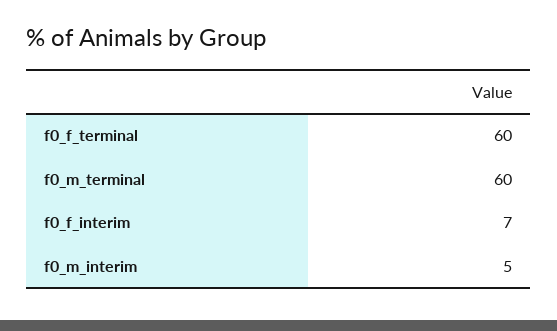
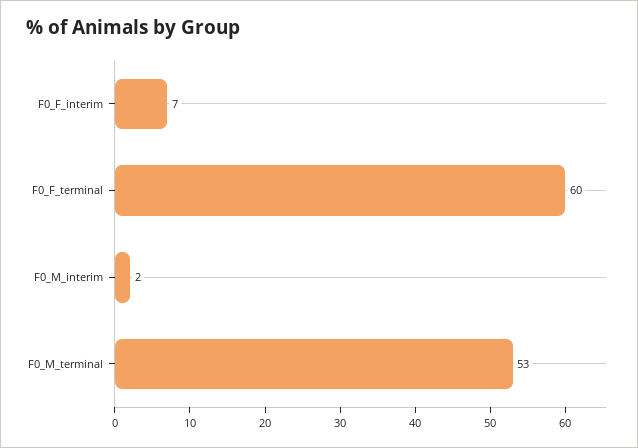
f0_m_terminal: 60 -> 53
f0_m_interim: 5 -> 2

